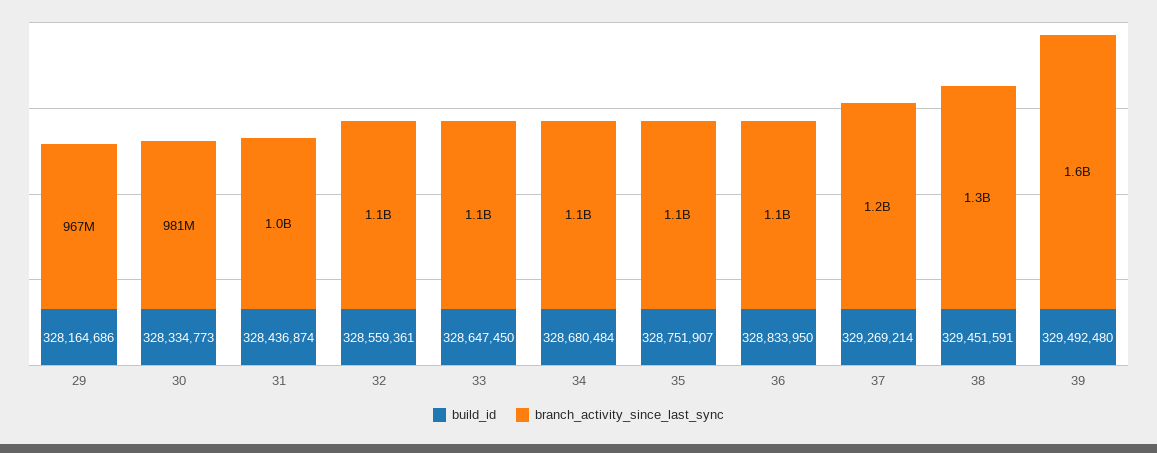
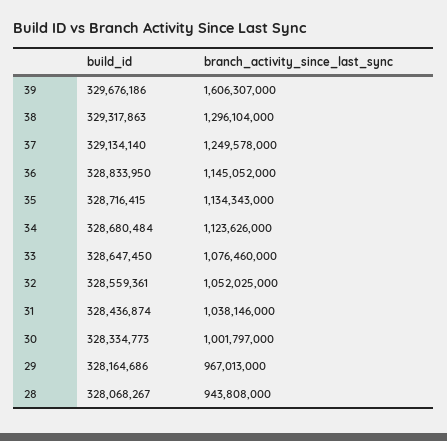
branch_activity_since_last_sync, 30: 981000000 -> 1001797000
build_id, 35: 328751907 -> 328716415
build_id, 37: 329269214 -> 329134140
build_id, 38: 329451591 -> 329317863
build_id, 39: 329492480 -> 329676186
build_id, 28: none -> 328068267
branch_activity_since_last_sync, 28: none -> 943808000

